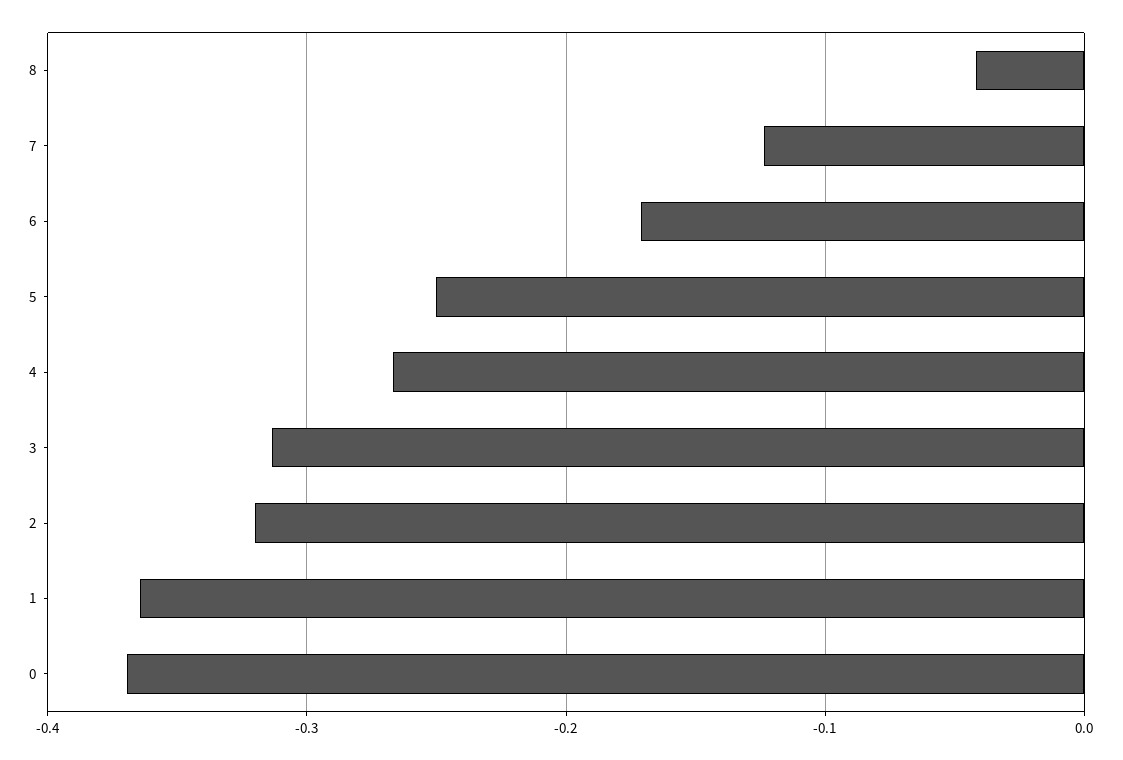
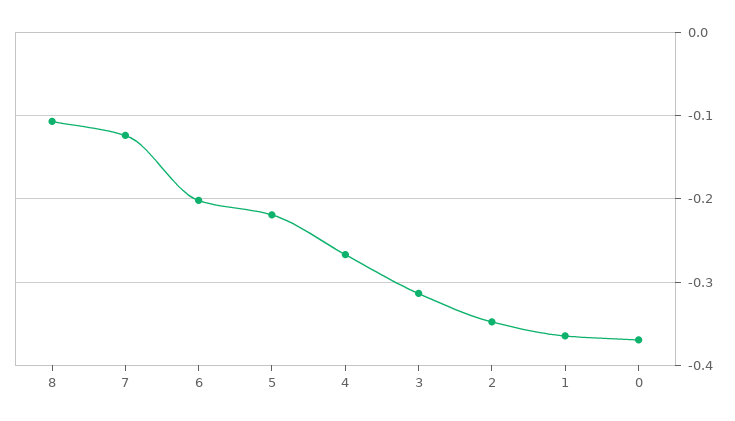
8: -0.04 -> -0.11
6: -0.17 -> -0.2
5: -0.25 -> -0.22
2: -0.32 -> -0.35

